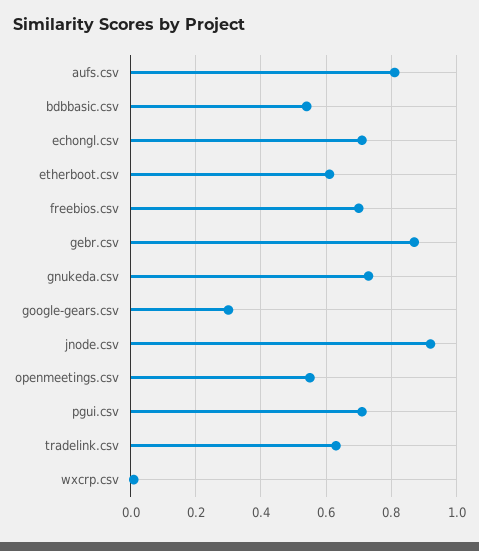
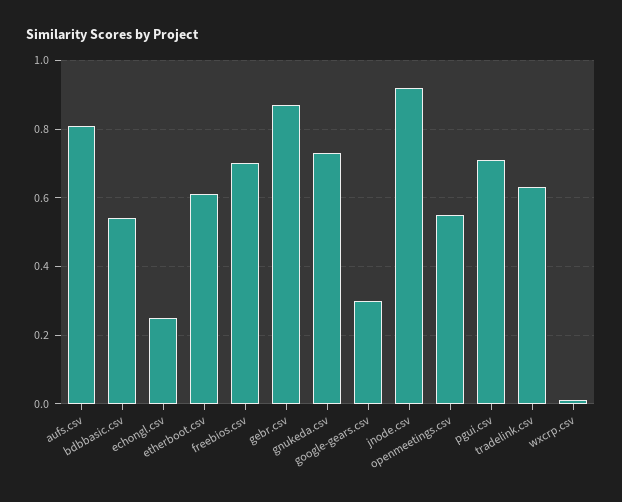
echongl.csv: 0.7 -> 0.25

